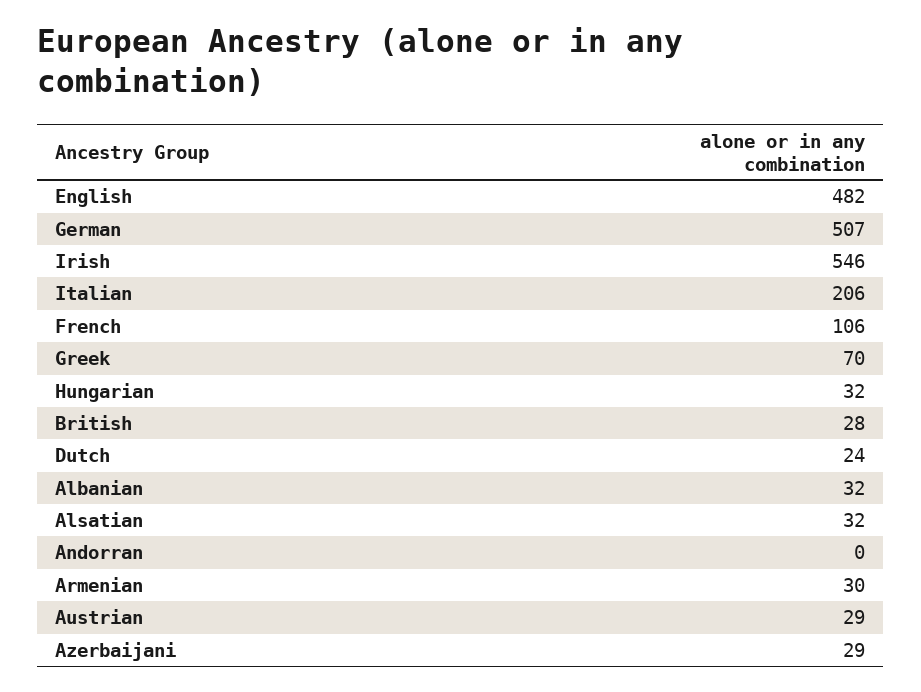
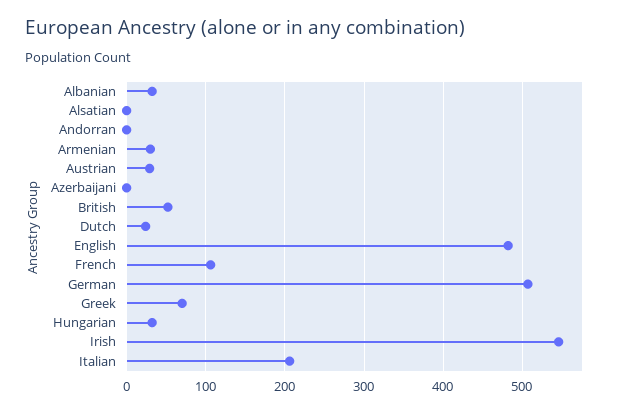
British: 28 -> 50
Alsatian: 32 -> 0
Azerbaijani: 29 -> 0

